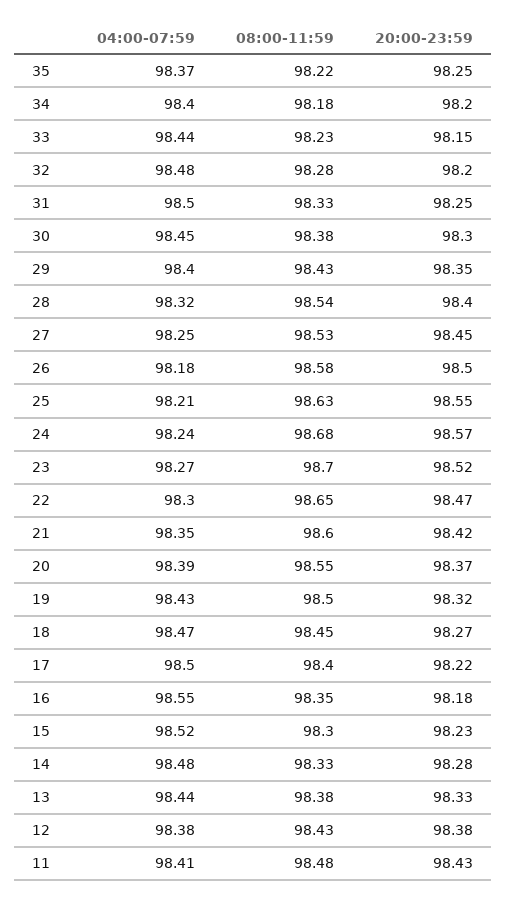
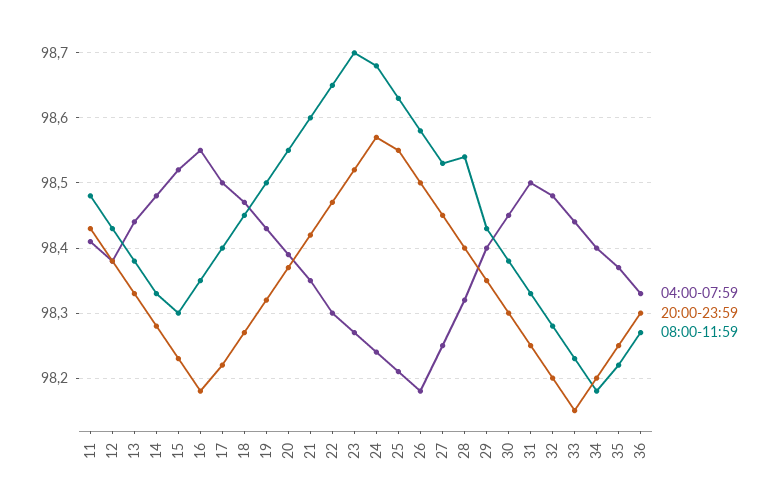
04:00-07:59, 36: none -> 98.33
20:00-23:59, 36: none -> 98.3
08:00-11:59, 36: none -> 98.27

